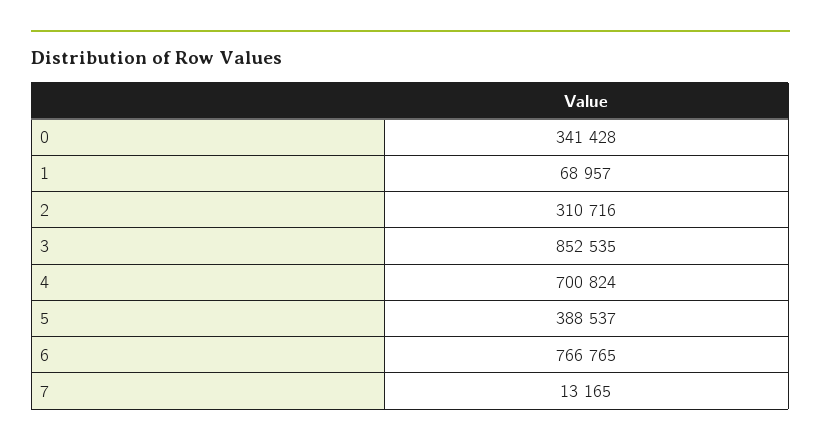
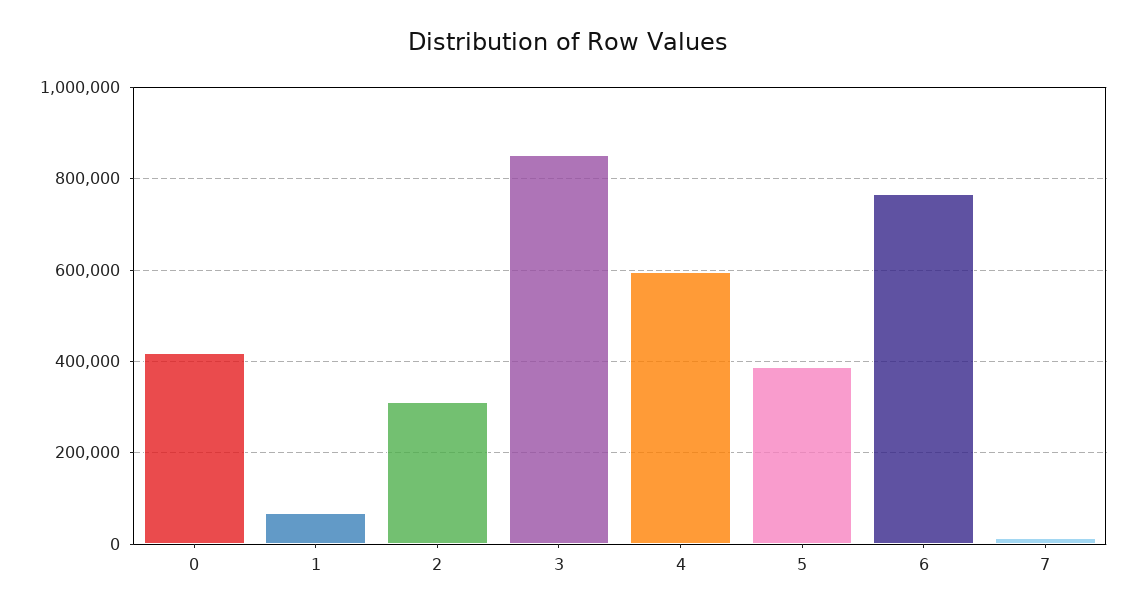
0: 341428 -> 420000
4: 700824 -> 600000

